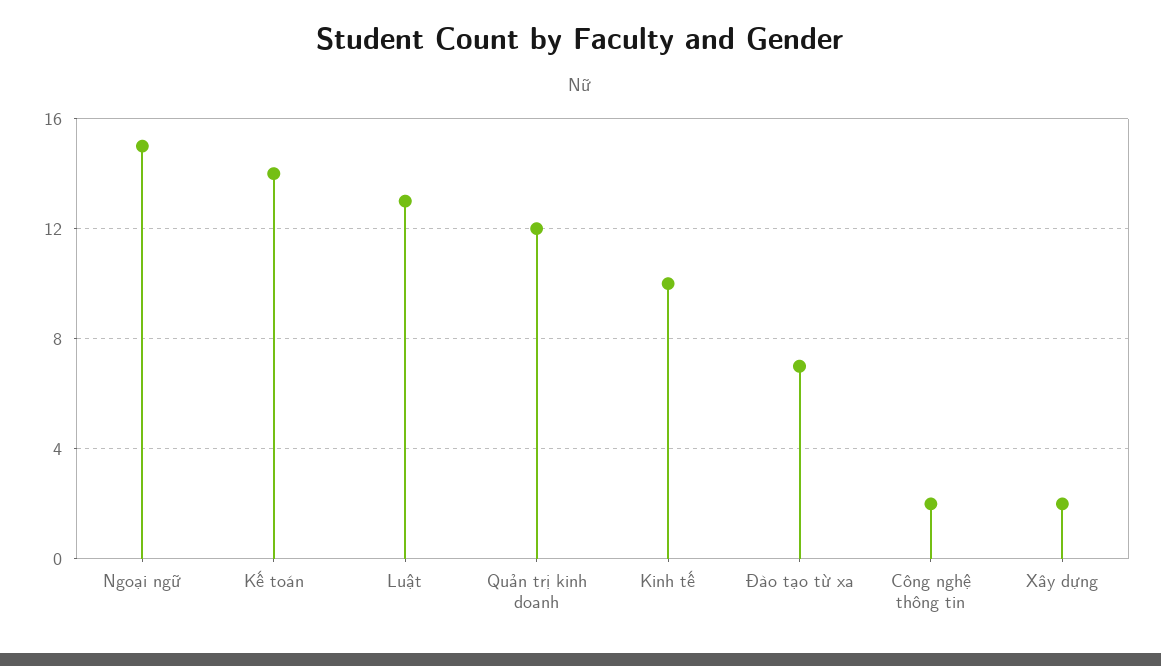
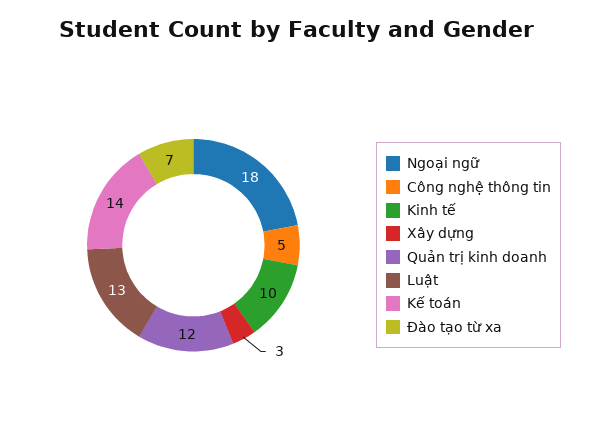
Ngoại ngữ: 15 -> 18
Công nghệ thông tin: 2 -> 5
Xây dựng: 2 -> 3

